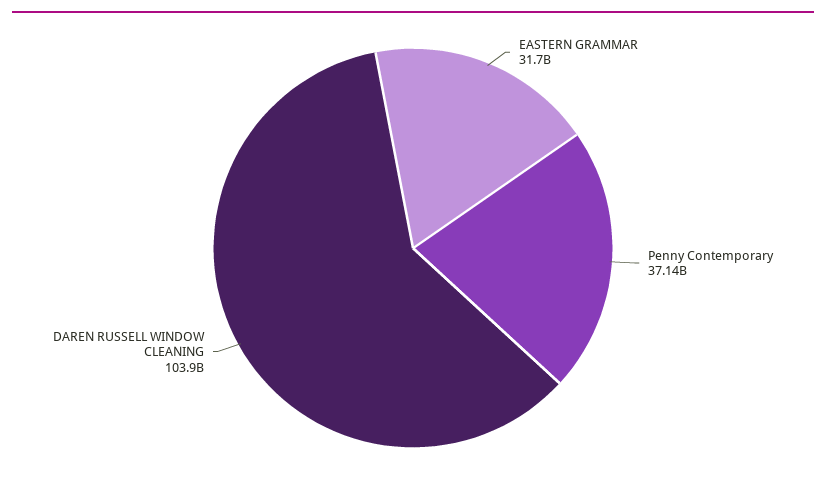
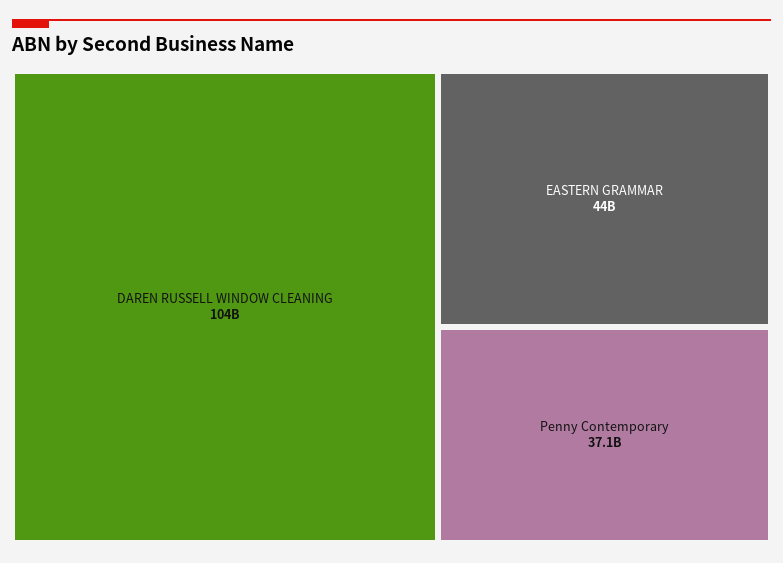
EASTERN GRAMMAR: 31700000000 -> 44000000000

